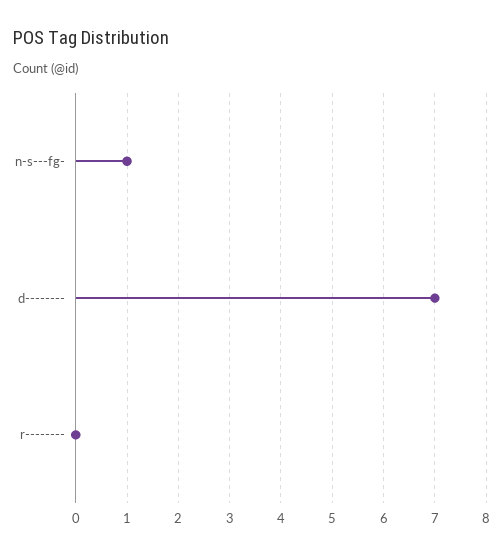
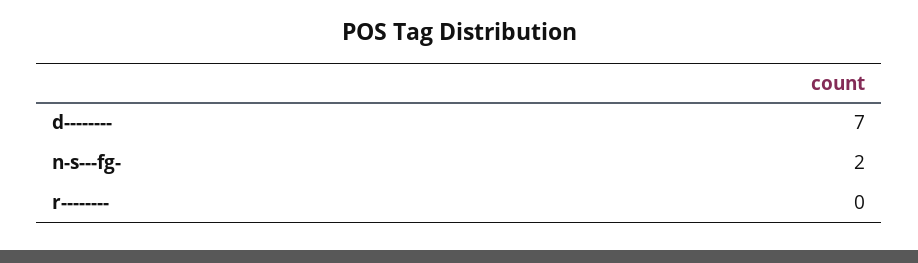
n-s---fg-: 1 -> 2

